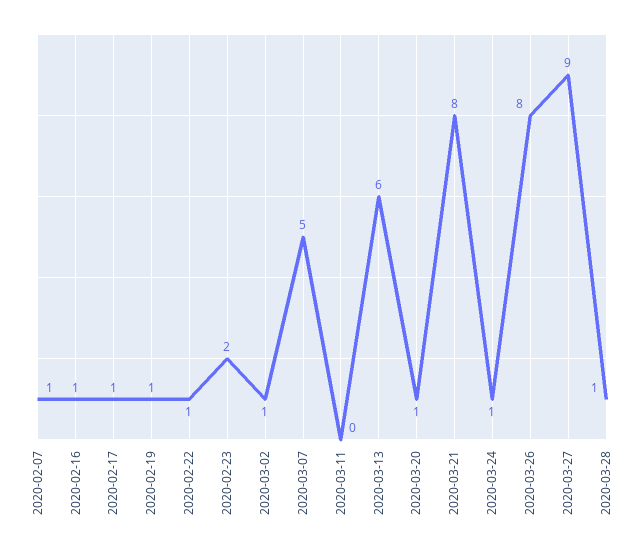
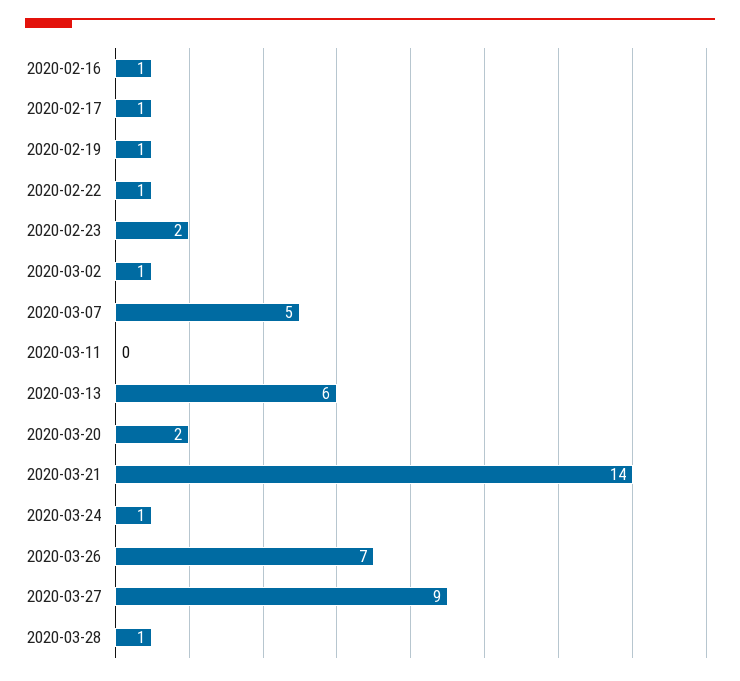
2020-02-07: 1 -> none
2020-03-20: 1 -> 2
2020-03-21: 8 -> 14
2020-03-26: 8 -> 7

